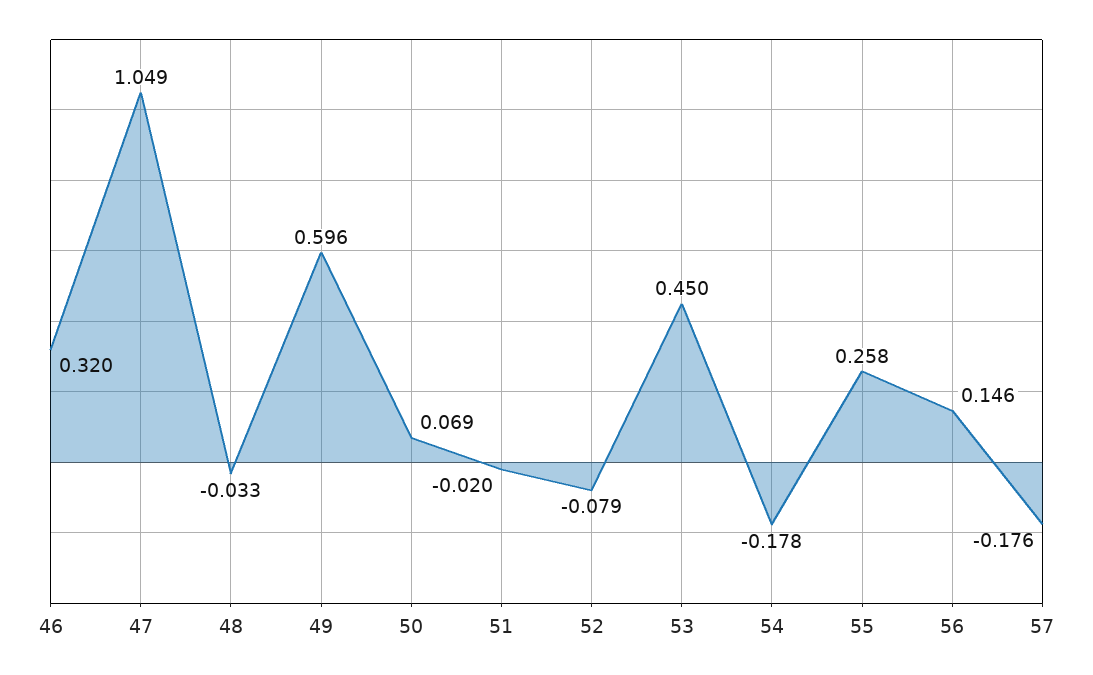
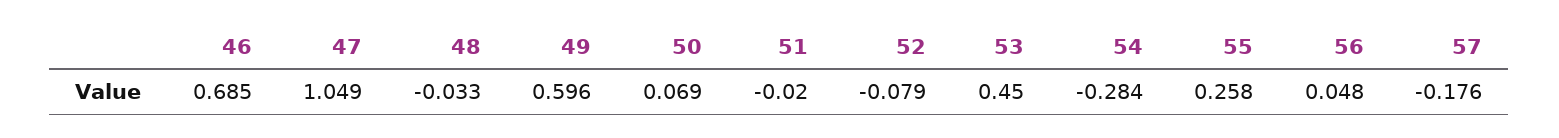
46: 0.32 -> 0.685
54: -0.178 -> -0.284
56: 0.146 -> 0.048

